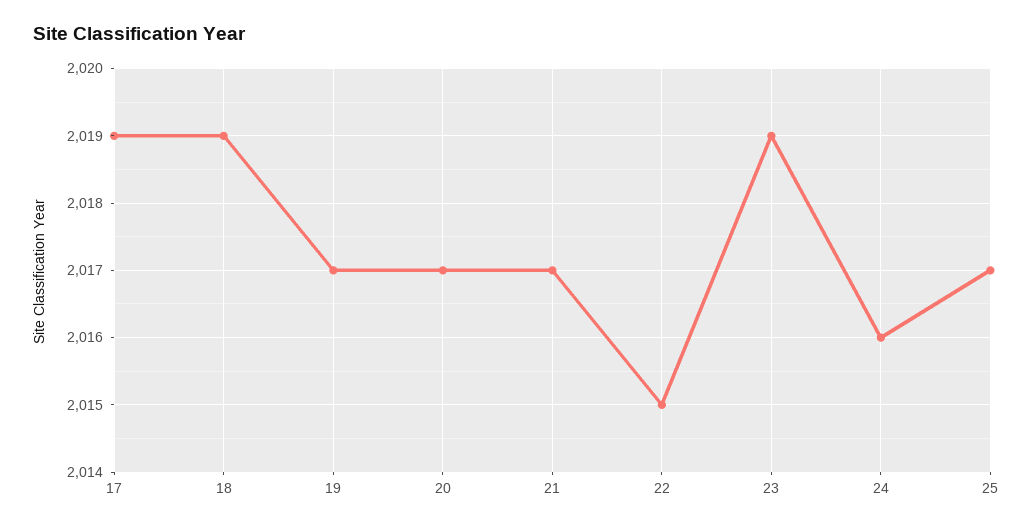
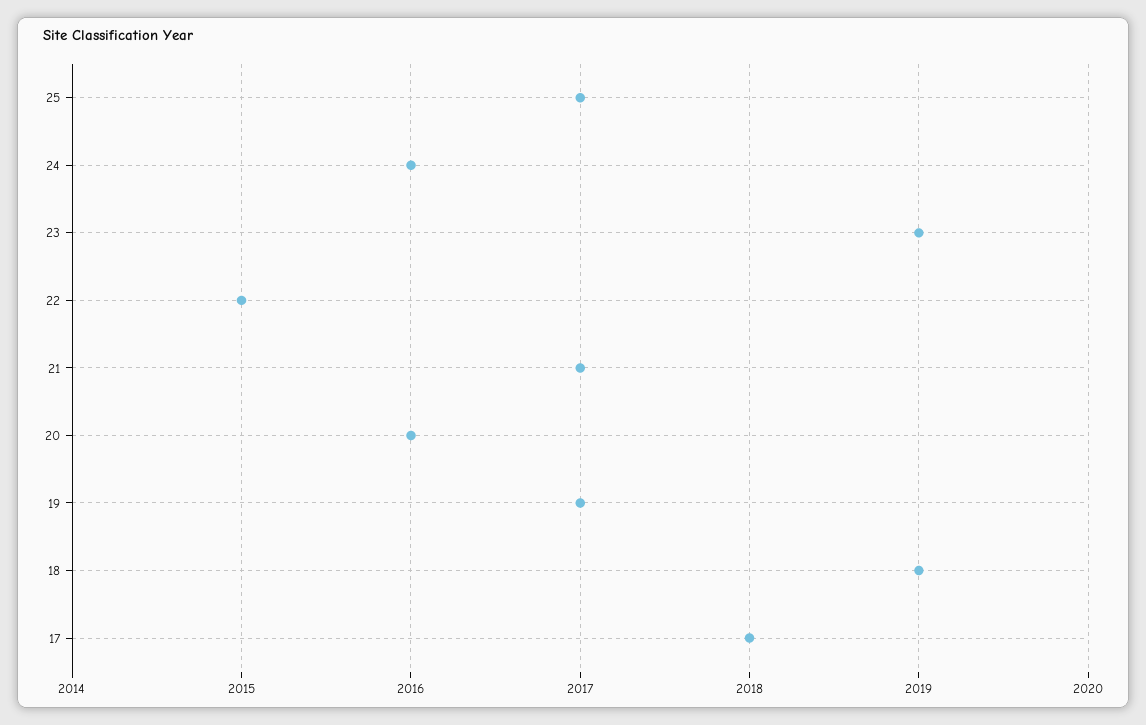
17: 2019 -> 2018
20: 2017 -> 2016

